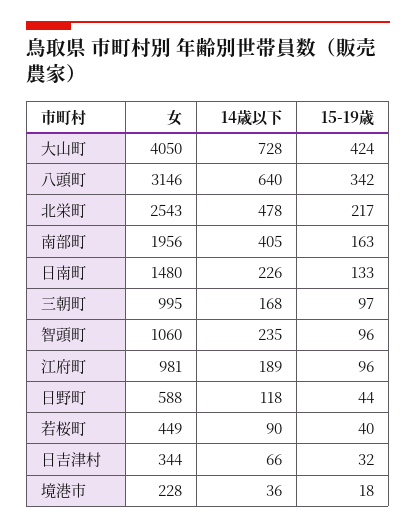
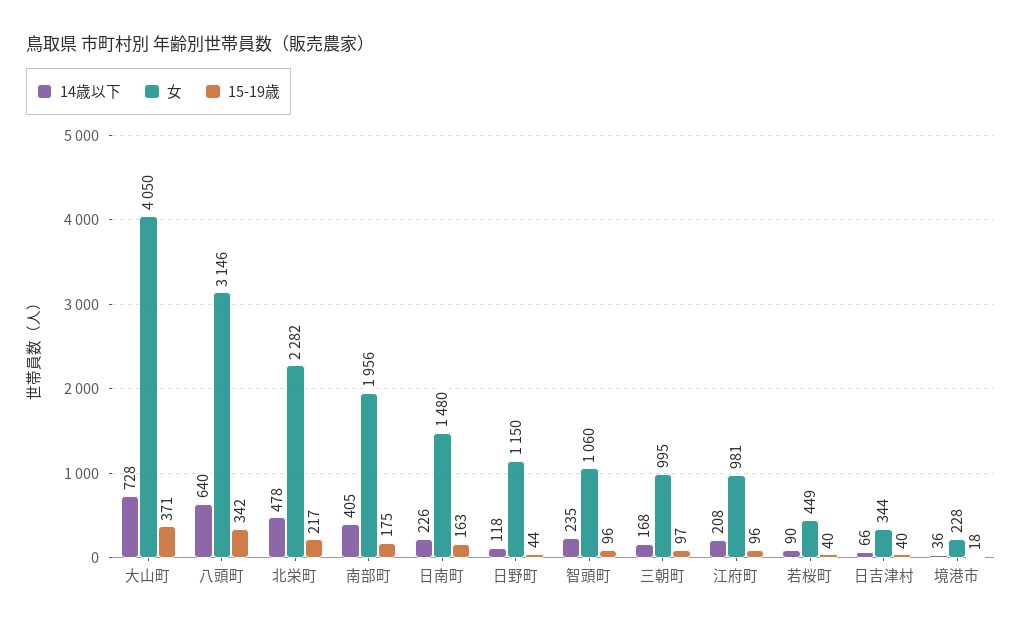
15-19歳, 大山町: 424 -> 371
女, 北栄町: 2543 -> 2282
15-19歳, 南部町: 163 -> 175
15-19歳, 日南町: 133 -> 163
14歳以下, 江府町: 189 -> 208
女, 日野町: 588 -> 1150
15-19歳, 日吉津村: 32 -> 40

